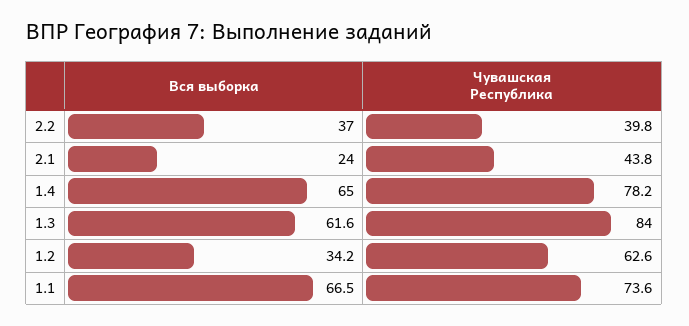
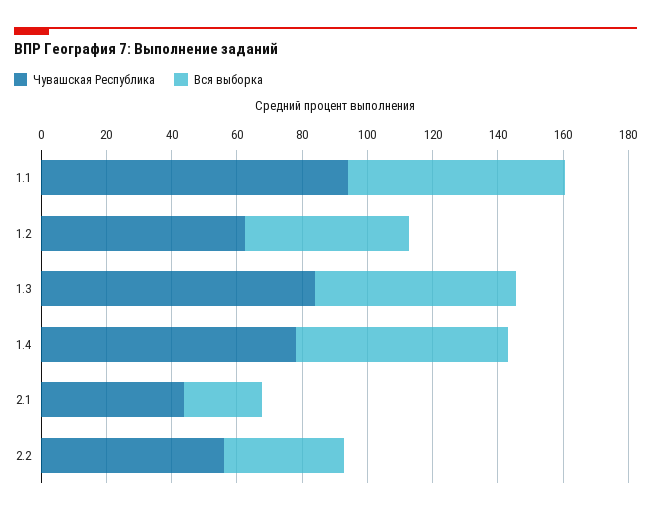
Чувашская Республика, 2.2: 39.8 -> 55
Вся выборка, 1.2: 34.2 -> 50
Чувашская Республика, 1.1: 73.6 -> 95

